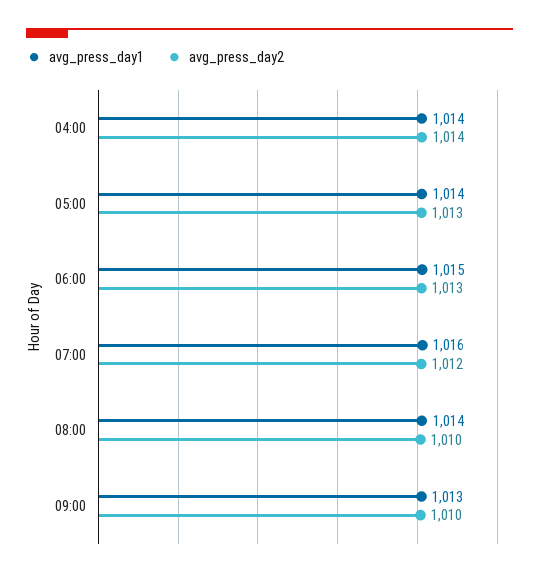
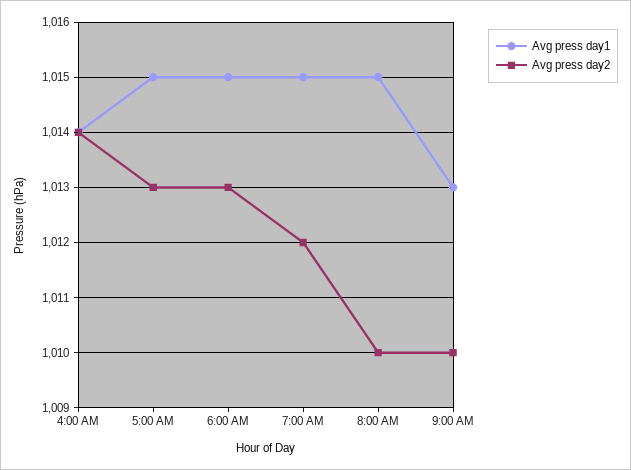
avg_press_day1, 05:00: 1014 -> 1015
avg_press_day1, 07:00: 1016 -> 1015
avg_press_day1, 08:00: 1014 -> 1015

